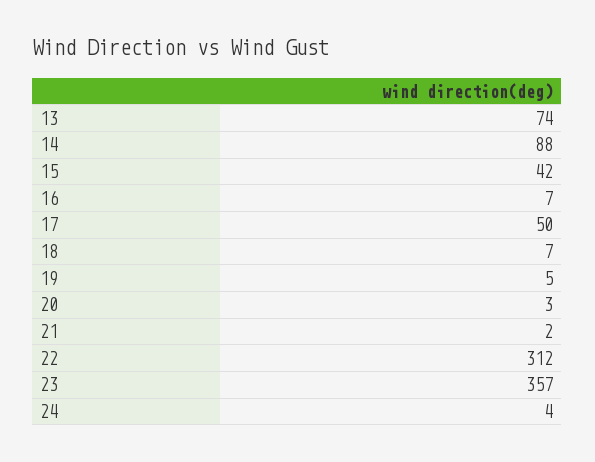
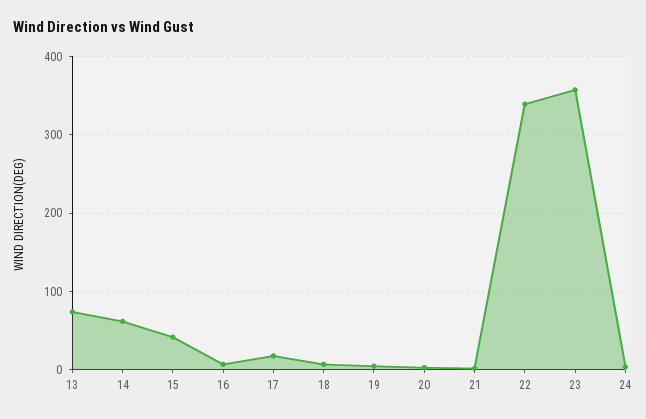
14: 88 -> 60
17: 50 -> 20
22: 312 -> 340

